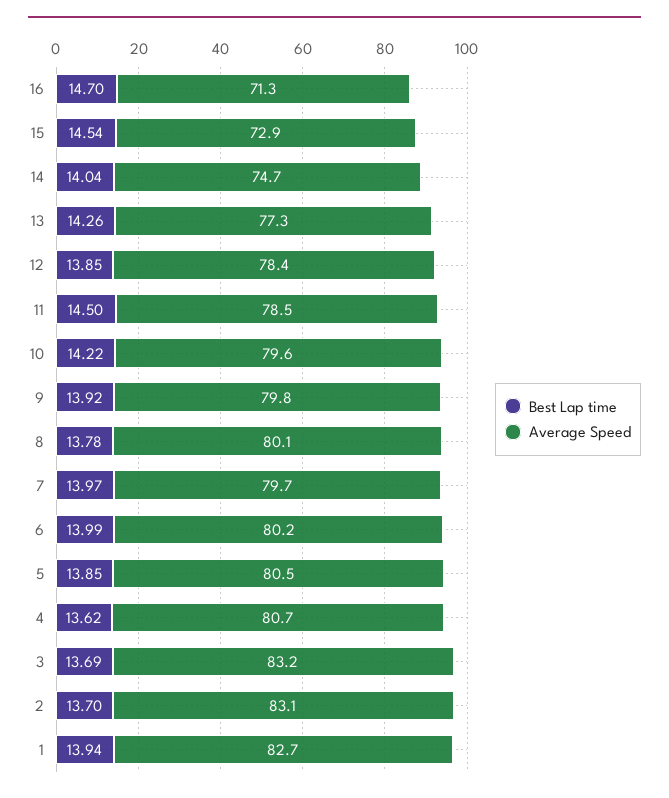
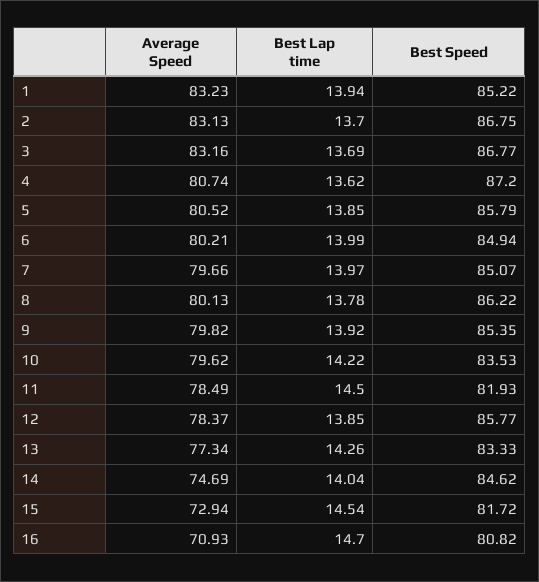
Average Speed, 16: 71.3 -> 70.93
Average Speed, 1: 82.7 -> 83.23
Best Speed, 1: none -> 85.22
Best Speed, 2: none -> 86.75
Best Speed, 3: none -> 86.77
Best Speed, 4: none -> 87.2
Best Speed, 5: none -> 85.79
Best Speed, 6: none -> 84.94
Best Speed, 7: none -> 85.07
Best Speed, 8: none -> 86.22
Best Speed, 9: none -> 85.35
Best Speed, 10: none -> 83.53
Best Speed, 11: none -> 81.93
Best Speed, 12: none -> 85.77
Best Speed, 13: none -> 83.33
Best Speed, 14: none -> 84.62
Best Speed, 15: none -> 81.72
Best Speed, 16: none -> 80.82

